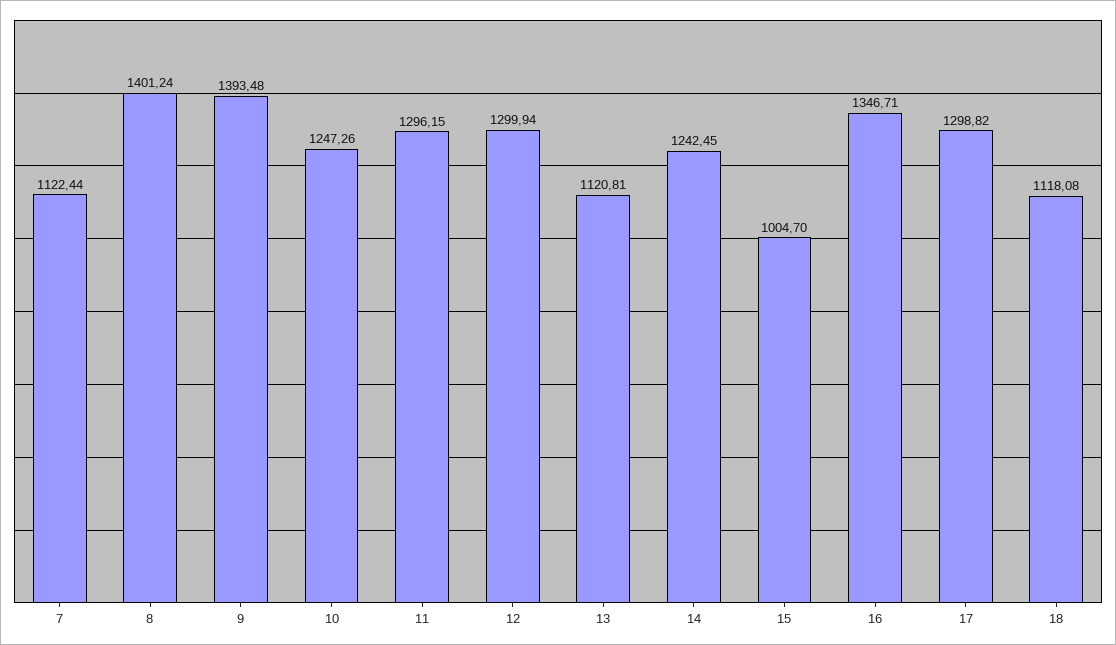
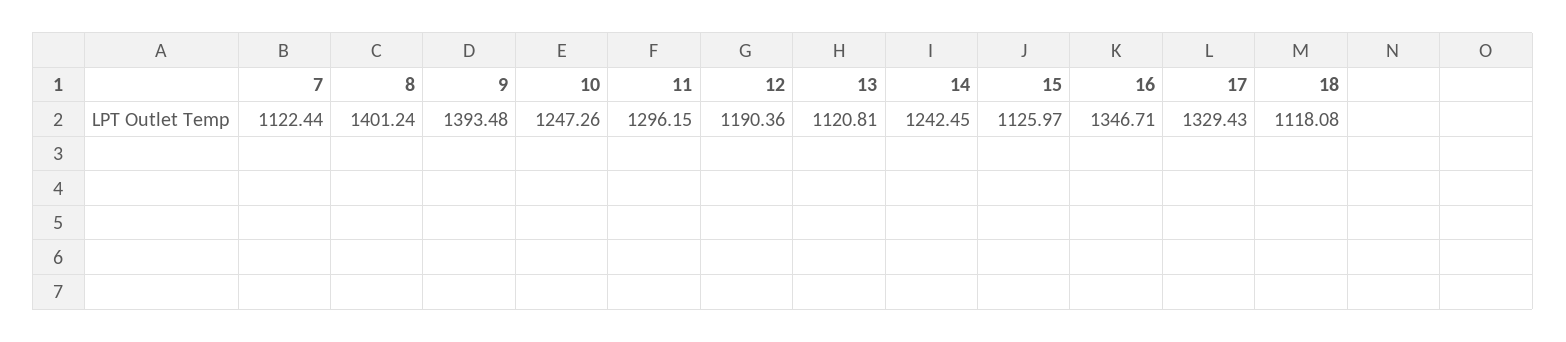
12: 1299.94 -> 1190.36
15: 1004.7 -> 1125.97
17: 1298.82 -> 1329.43

